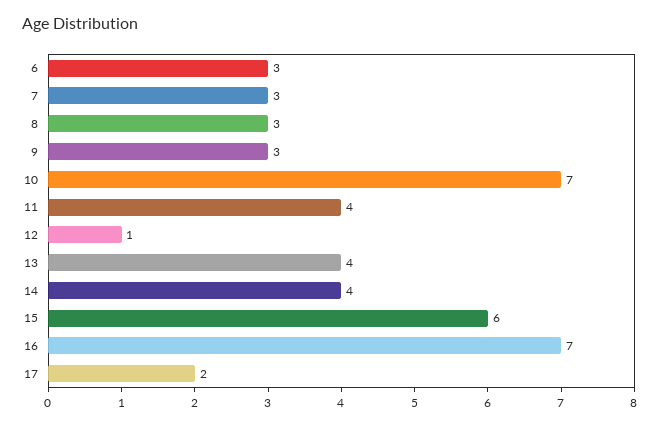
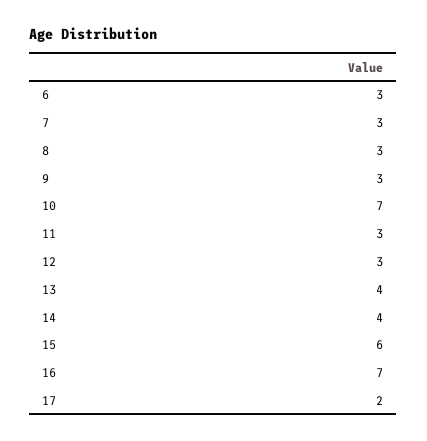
11: 4 -> 3
12: 1 -> 3

